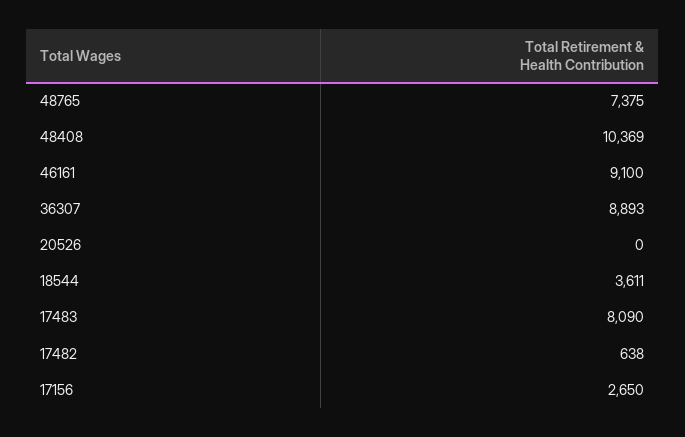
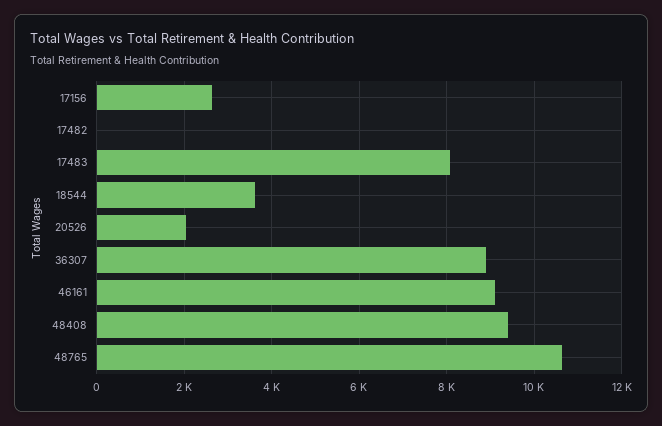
48765: 7375 -> 10600
48408: 10369 -> 9400
20526: 0 -> 2000
17482: 638 -> 0

